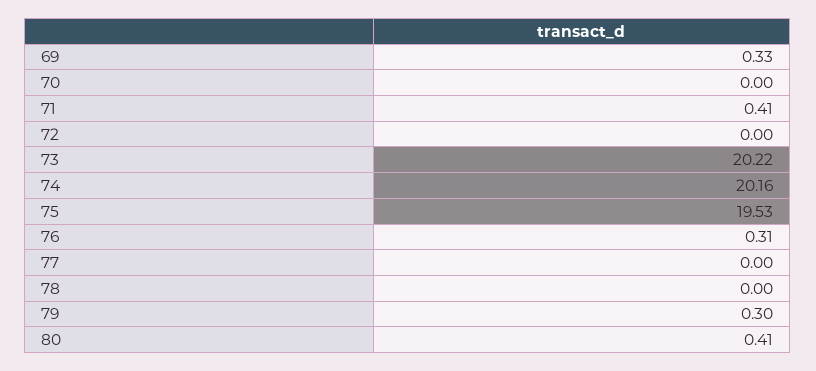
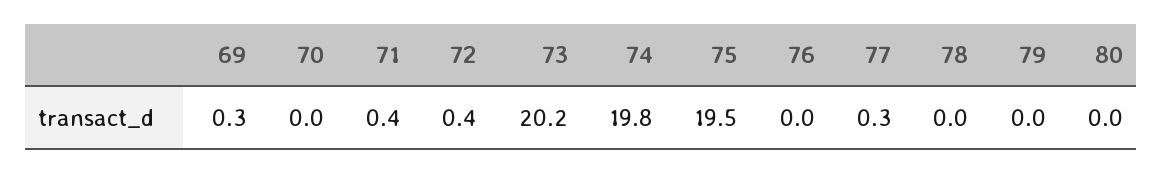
72: 0 -> 0.4
74: 20.16 -> 19.8
76: 0.31 -> 0
77: 0 -> 0.3
79: 0.3 -> 0
80: 0.41 -> 0

